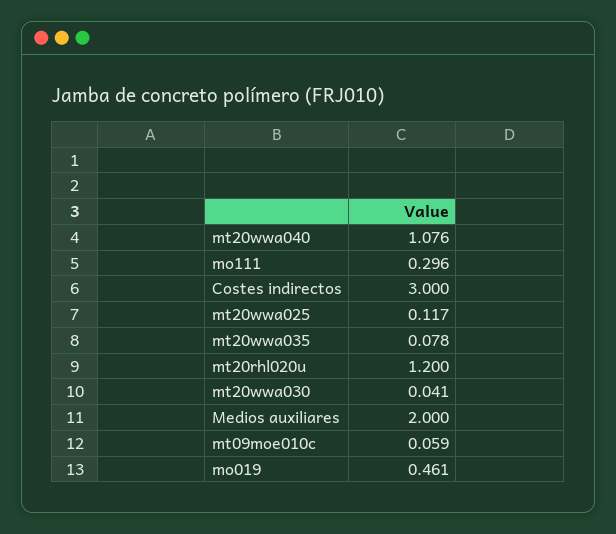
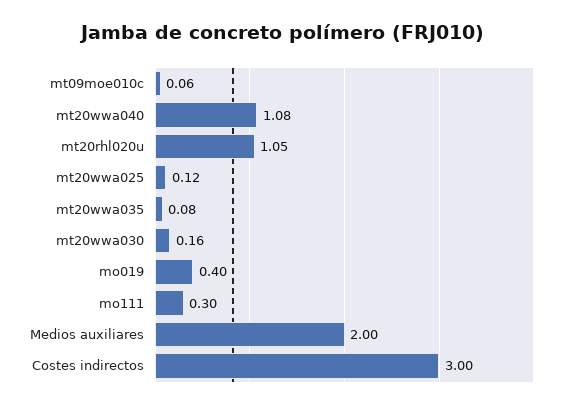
mt20rhl020u: 1.2 -> 1.05
mt20wwa030: 0.041 -> 0.16
mo019: 0.461 -> 0.4

